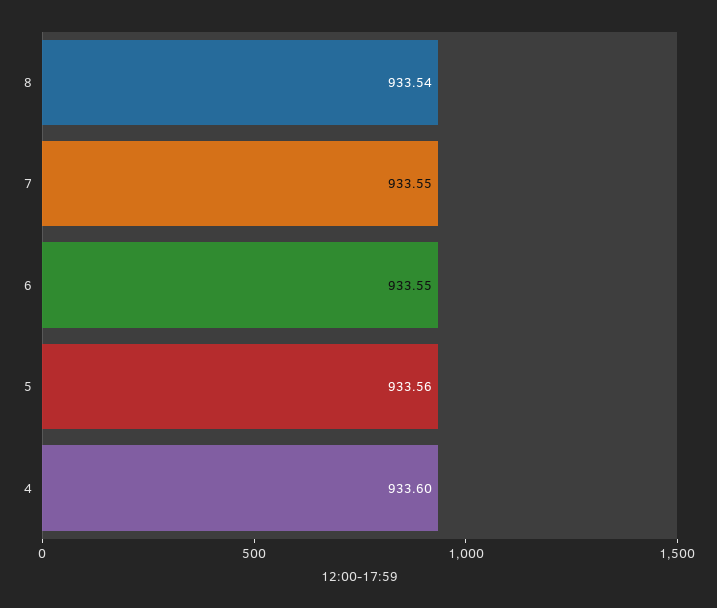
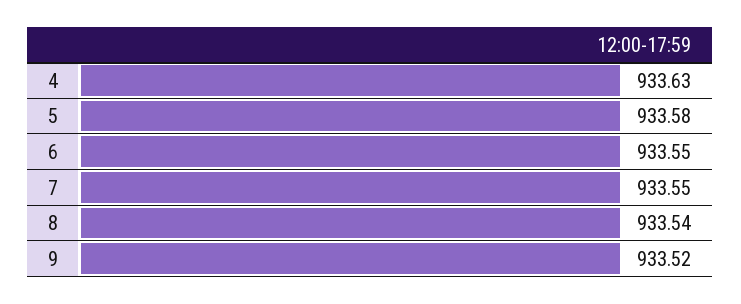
5: 933.56 -> 933.58
4: 933.6 -> 933.63
9: none -> 933.52

